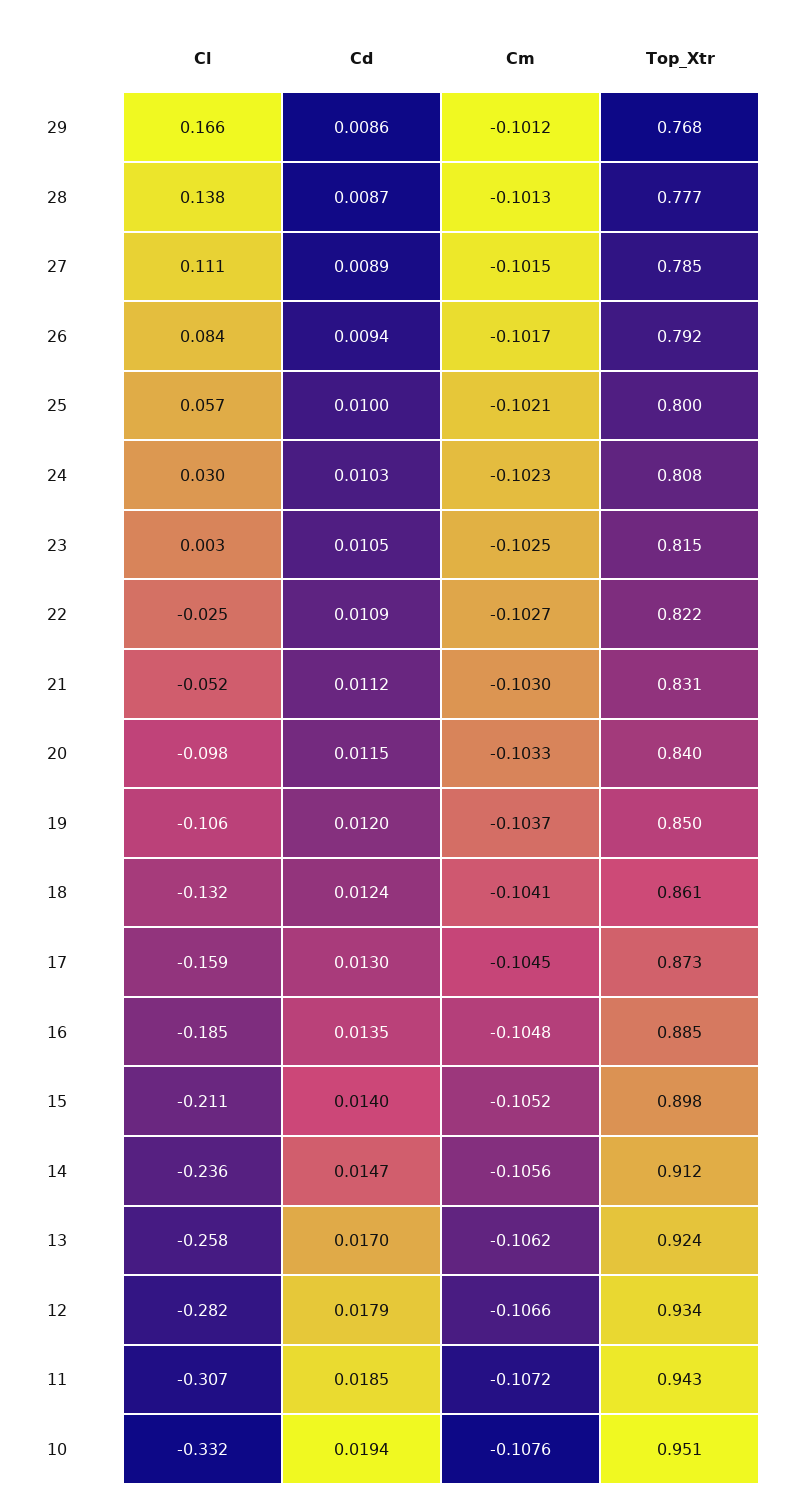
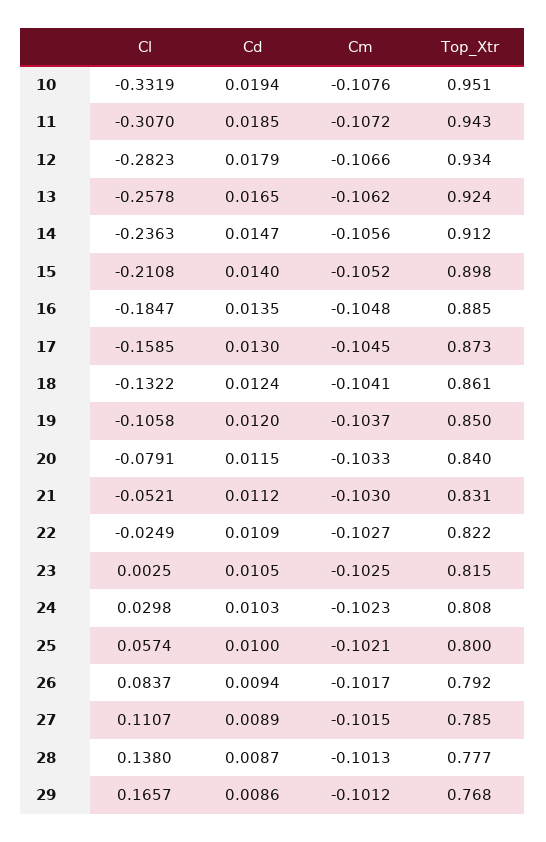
Cl, 20: -0.098 -> -0.0791
Cd, 13: 0.017 -> 0.0165

